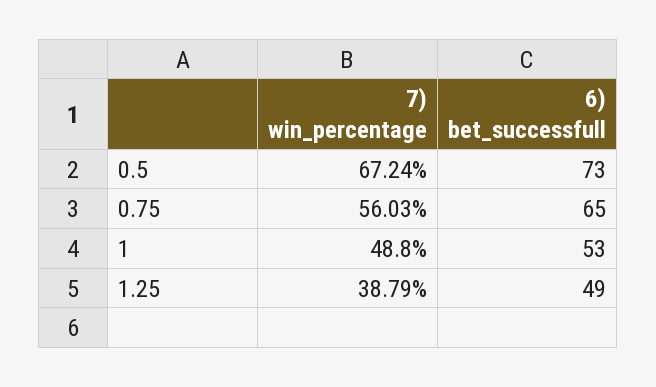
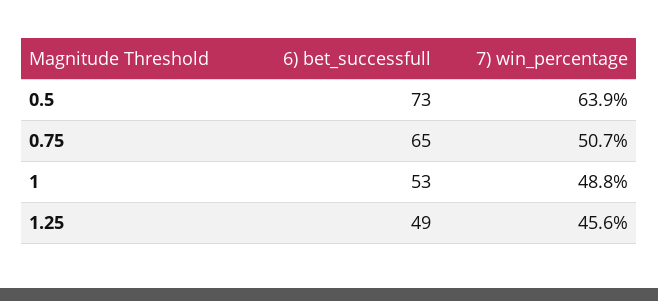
7) win_percentage, 0.5: 67.24 -> 63.9
7) win_percentage, 0.75: 56.03 -> 50.7
7) win_percentage, 1.25: 38.79 -> 45.6

